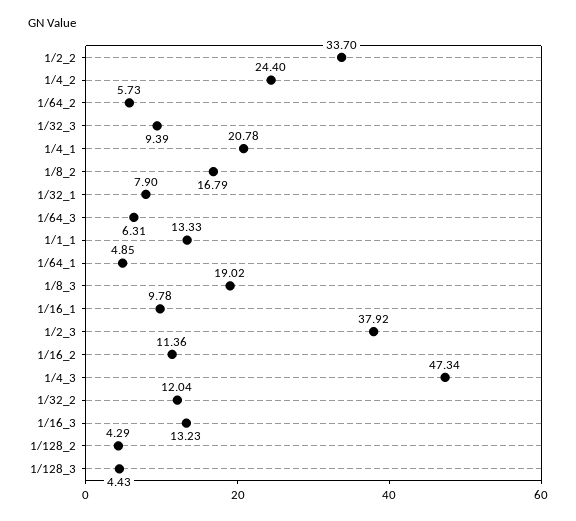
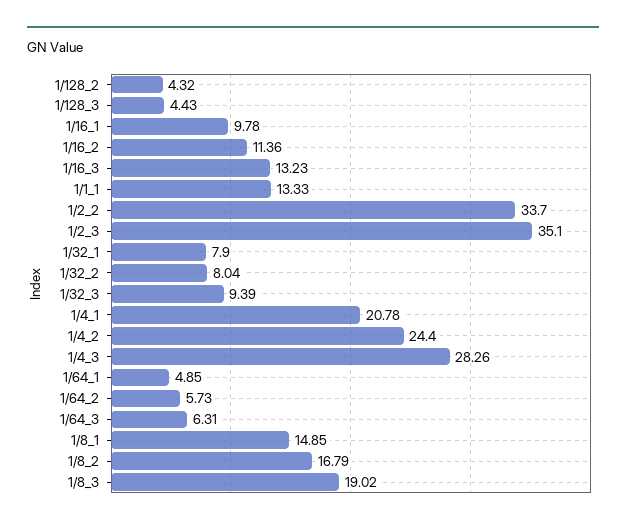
1/2_3: 37.92 -> 35.1
1/4_3: 47.34 -> 28.26
1/32_2: 12.04 -> 8.04
1/128_2: 4.29 -> 4.32
1/8_1: none -> 14.85

